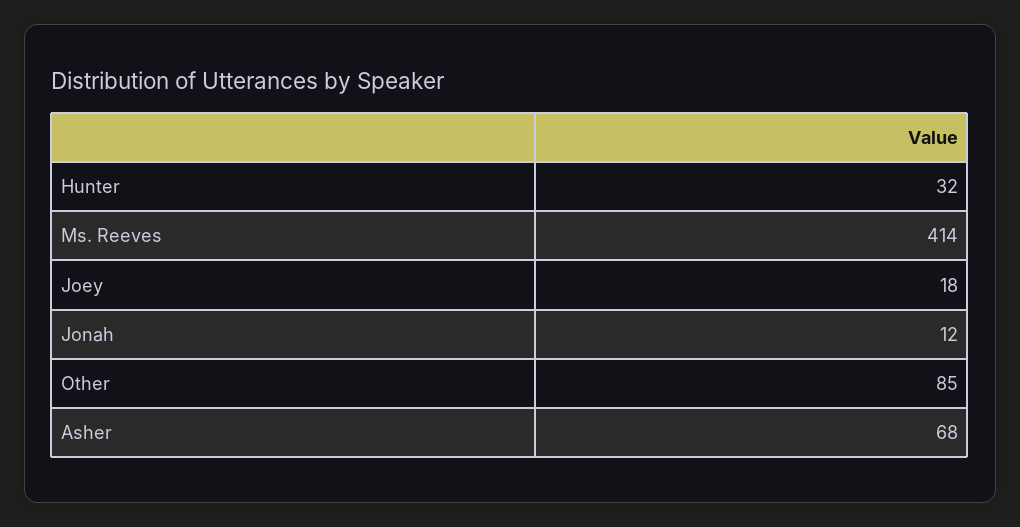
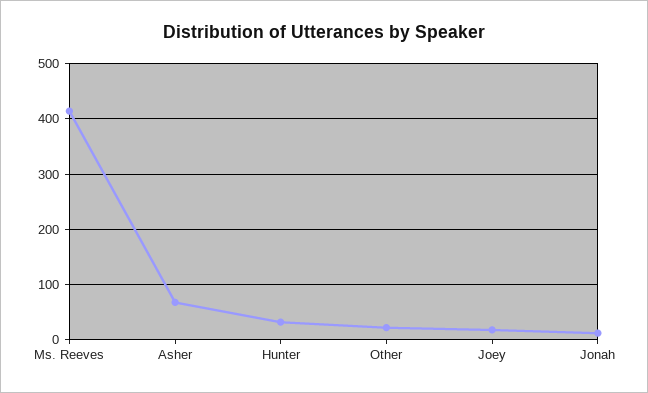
Other: 85 -> 20

